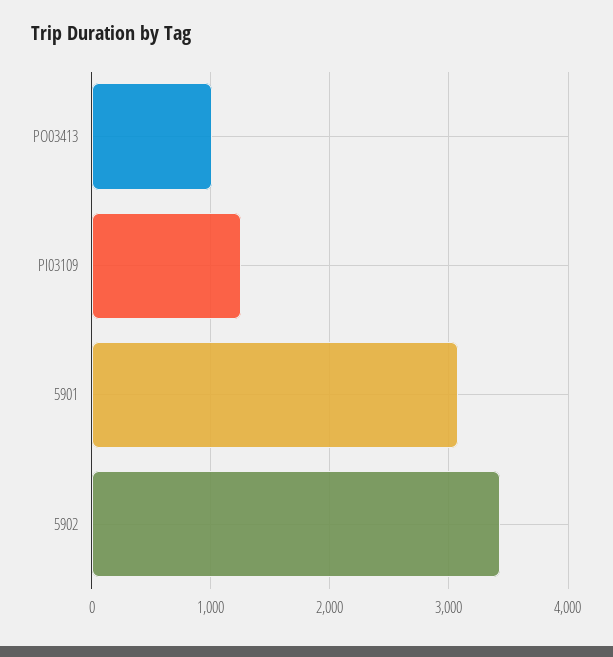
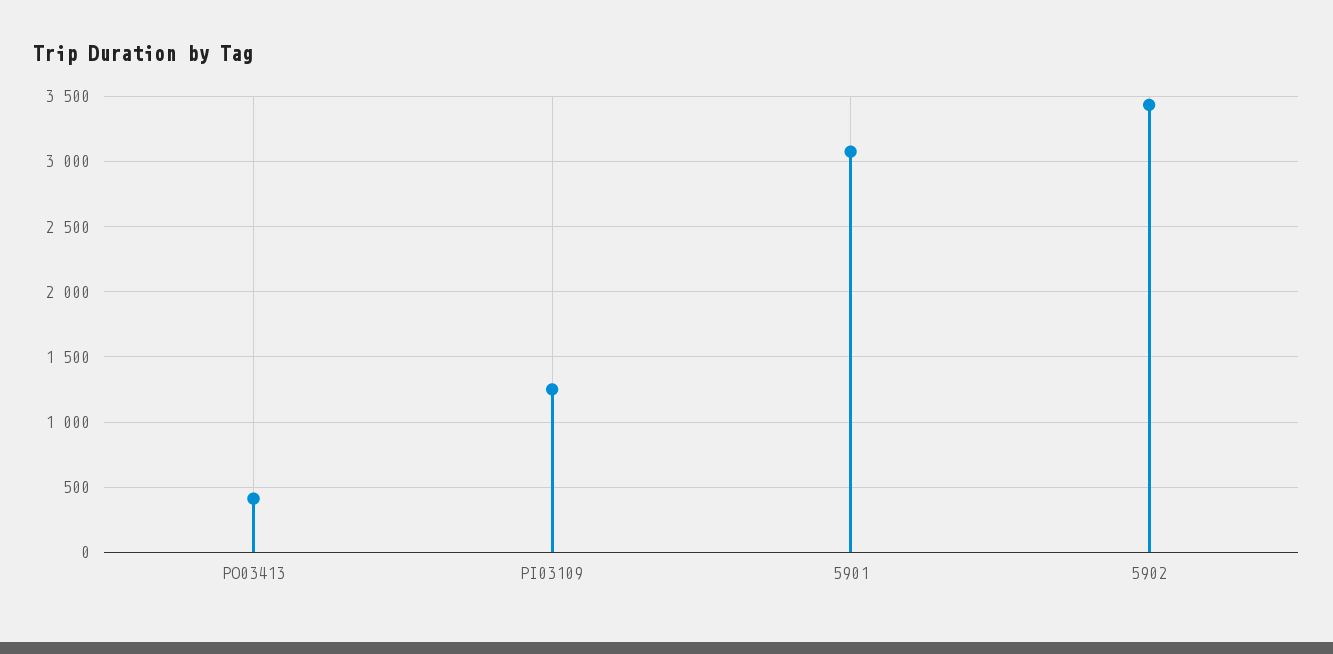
PO03413: 1000 -> 400

